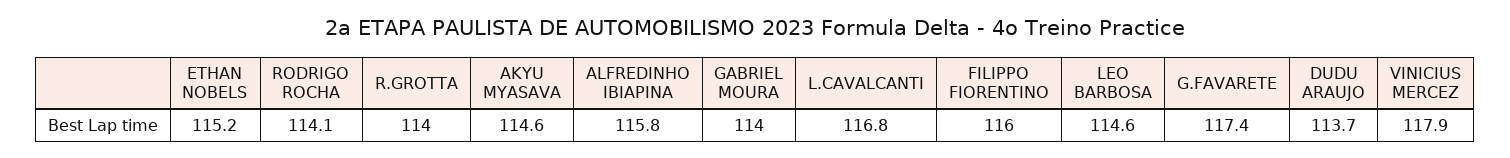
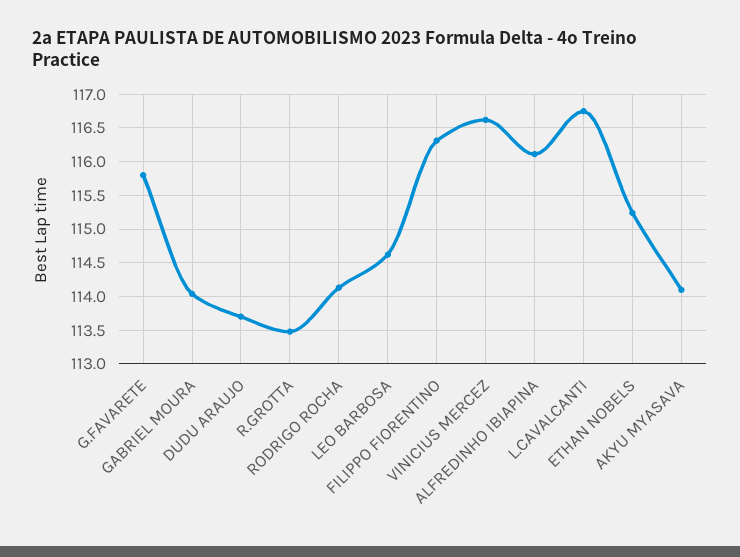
R.GROTTA: 114 -> 113.5
AKYU MYASAVA: 114.6 -> 114.1
ALFREDINHO IBIAPINA: 115.8 -> 116.1
FILIPPO FIORENTINO: 116 -> 116.3
G.FAVARETE: 117.4 -> 115.8
VINICIUS MERCEZ: 117.9 -> 116.6

